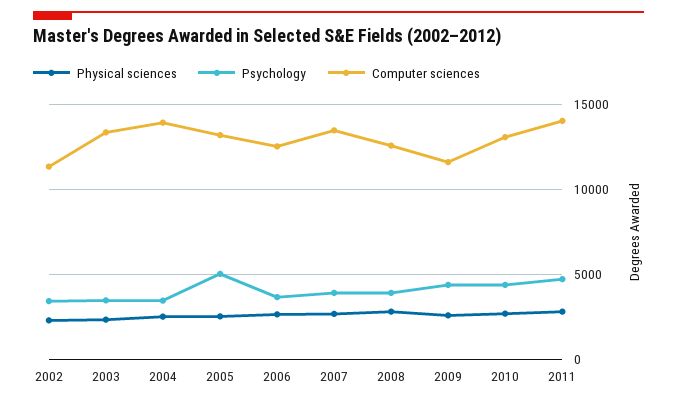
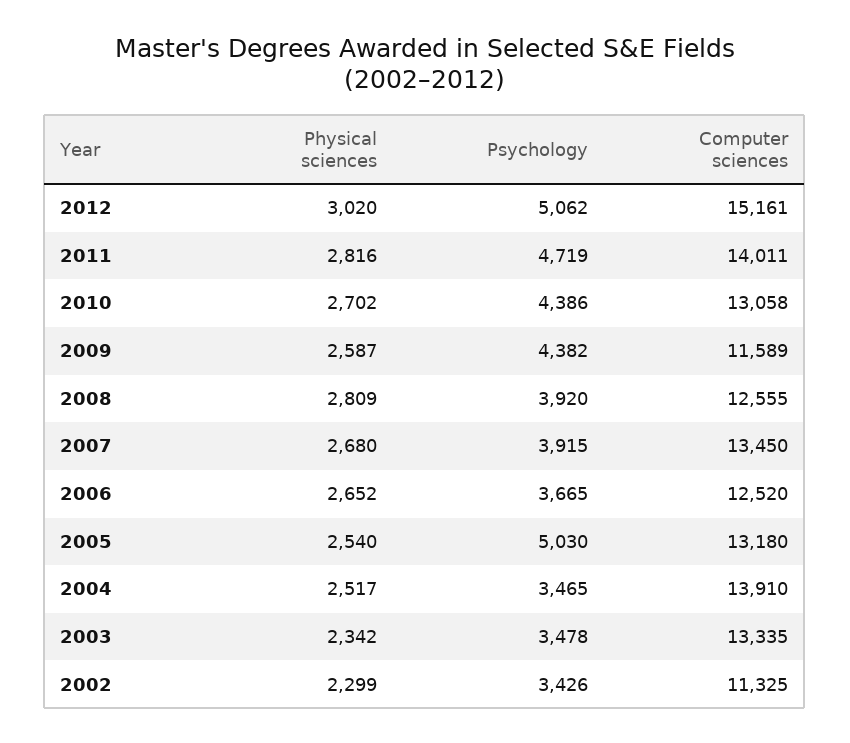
Physical sciences, 2012: none -> 3020
Psychology, 2012: none -> 5062
Computer sciences, 2012: none -> 15161

